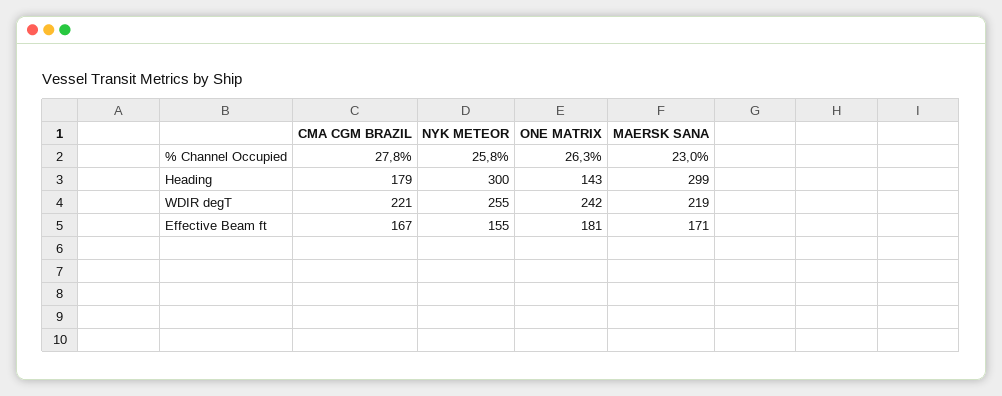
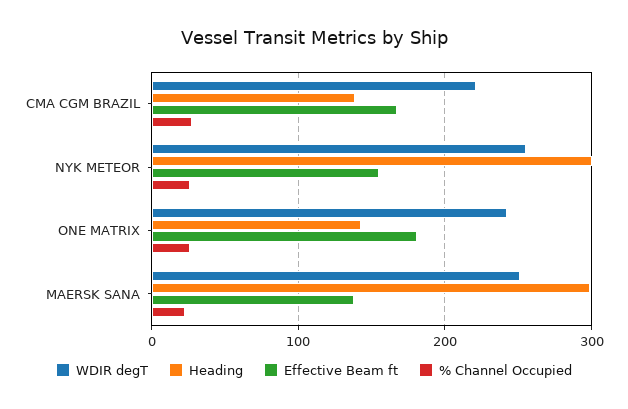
Heading, CMA CGM BRAZIL: 179 -> 140
WDIR degT, MAERSK SANA: 219 -> 250
Effective Beam ft, MAERSK SANA: 171 -> 140

